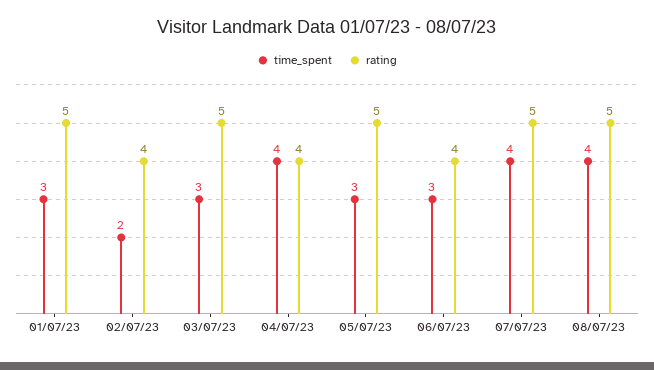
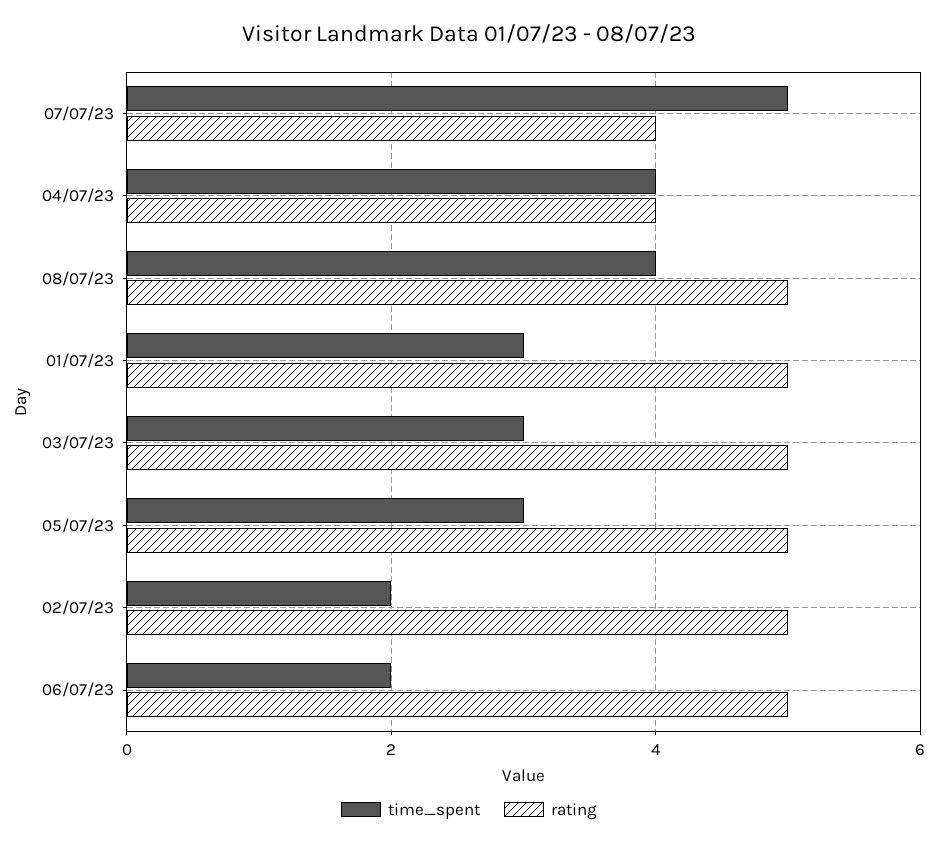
rating, 02/07/23: 4 -> 5
time_spent, 06/07/23: 3 -> 2
rating, 06/07/23: 4 -> 5
time_spent, 07/07/23: 4 -> 5
rating, 07/07/23: 5 -> 4

